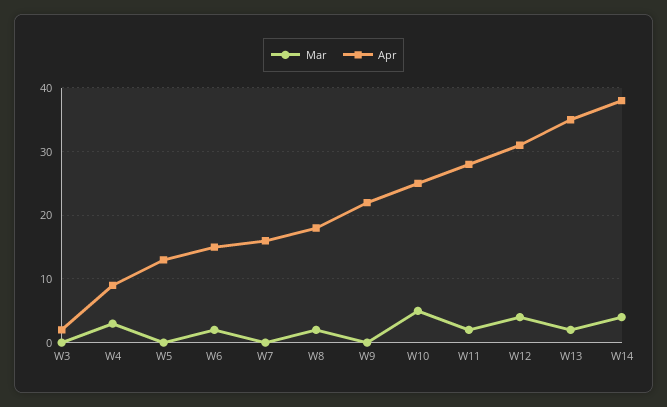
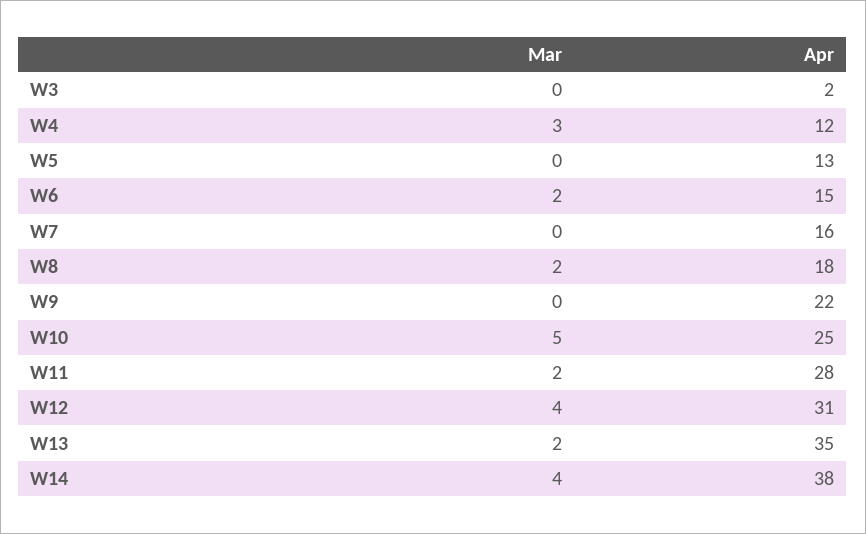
Apr, W4: 9 -> 12

